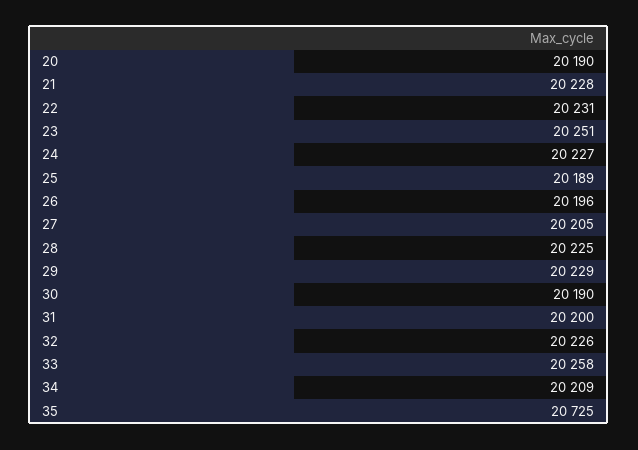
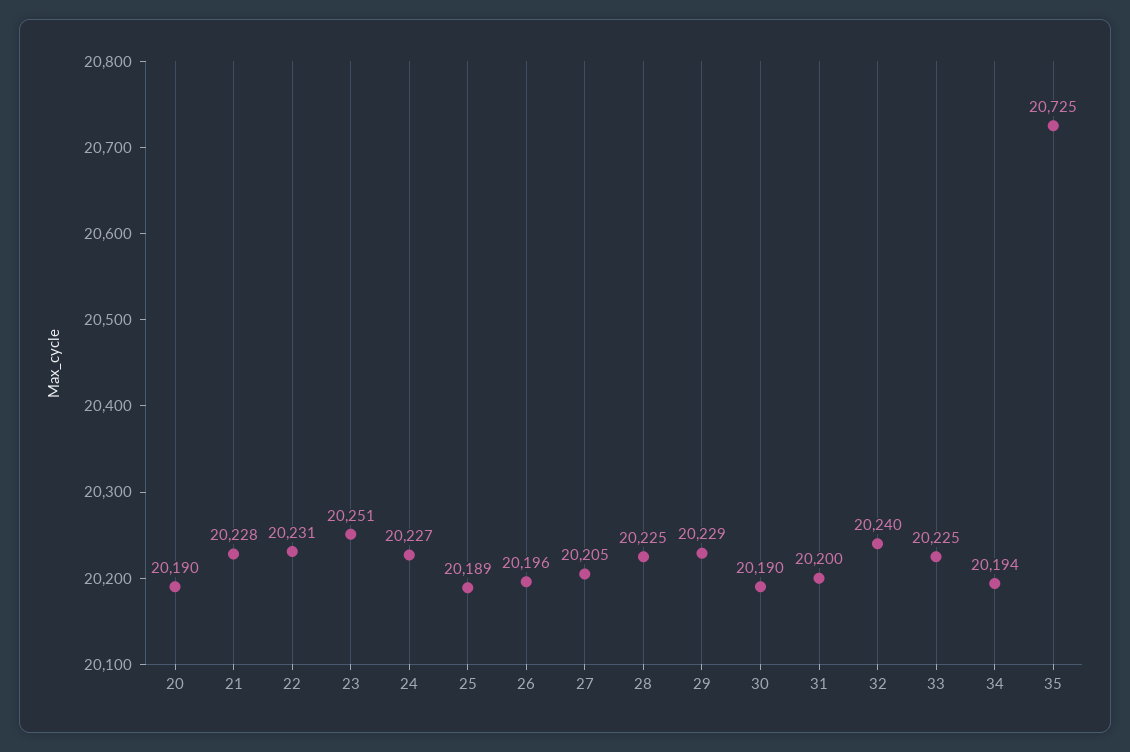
32: 20226 -> 20240
33: 20258 -> 20225
34: 20209 -> 20194

